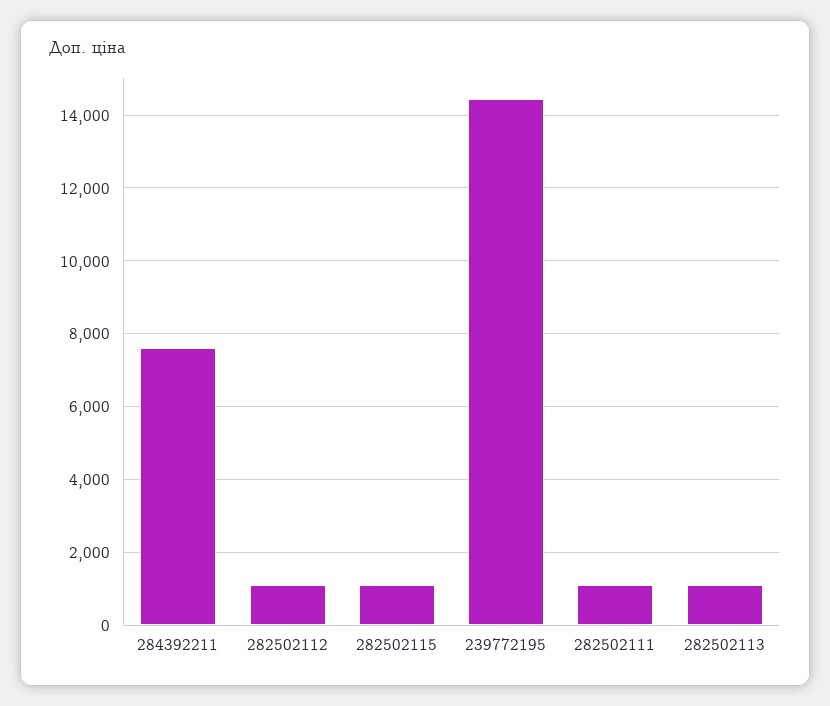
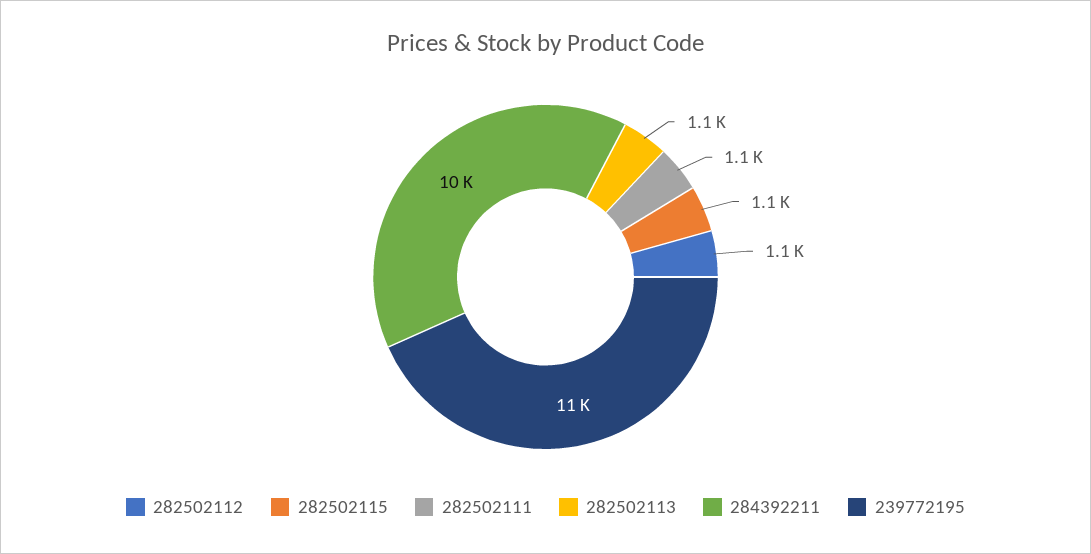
284392211: 7600 -> 10000
239772195: 14400 -> 11000

